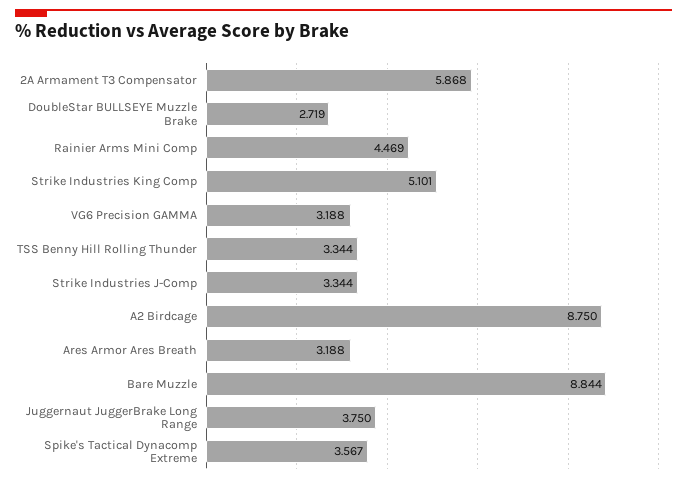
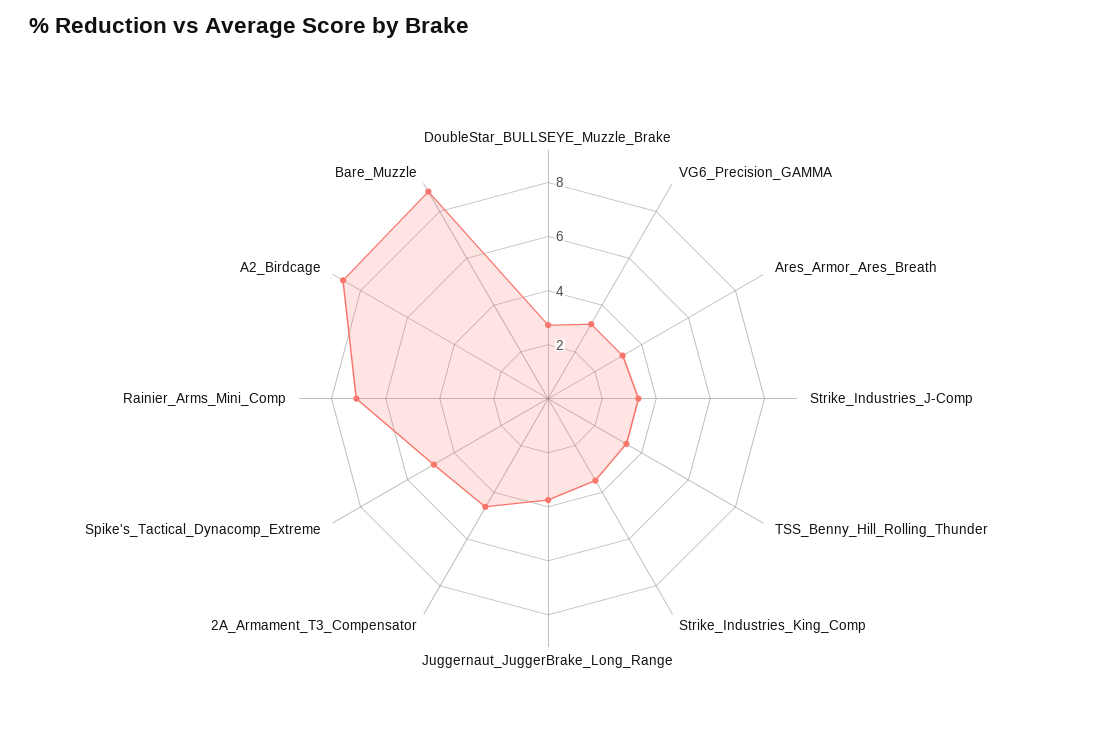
2A Armament T3 Compensator: 5.868 -> 4.5
Rainier Arms Mini Comp: 4.469 -> 7
Strike Industries King Comp: 5.101 -> 3.5
Spike's Tactical Dynacomp Extreme: 3.567 -> 5

